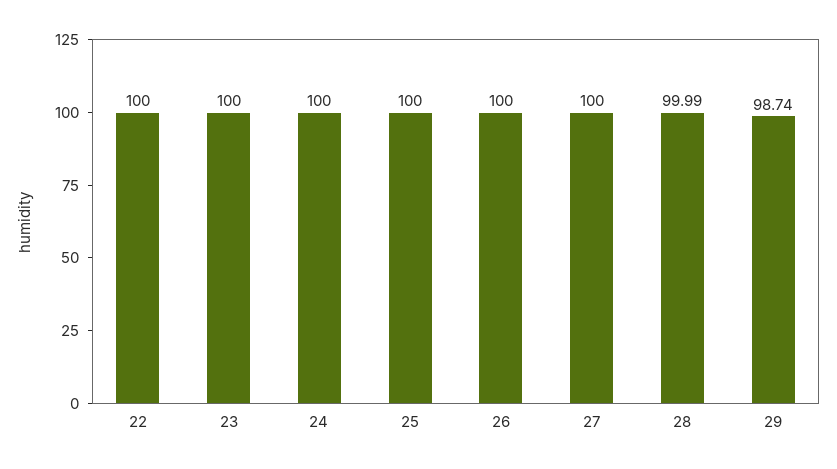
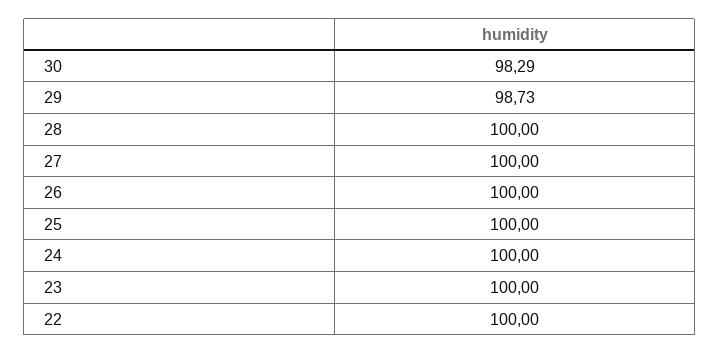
28: 99.99 -> 100
29: 98.74 -> 98.73
30: none -> 98.29

